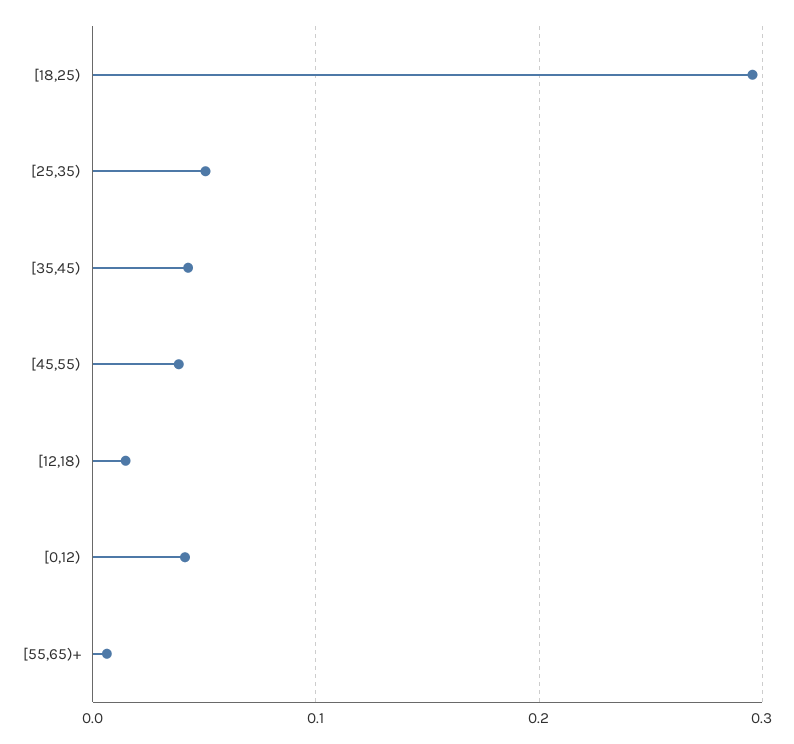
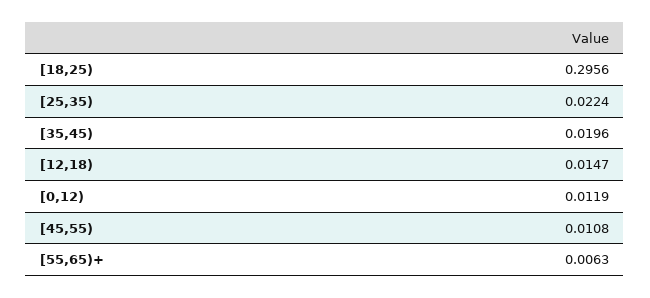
[25,35): 0.05 -> 0.0224
[35,45): 0.04 -> 0.0196
[45,55): 0.04 -> 0.0108
[0,12): 0.04 -> 0.0119

